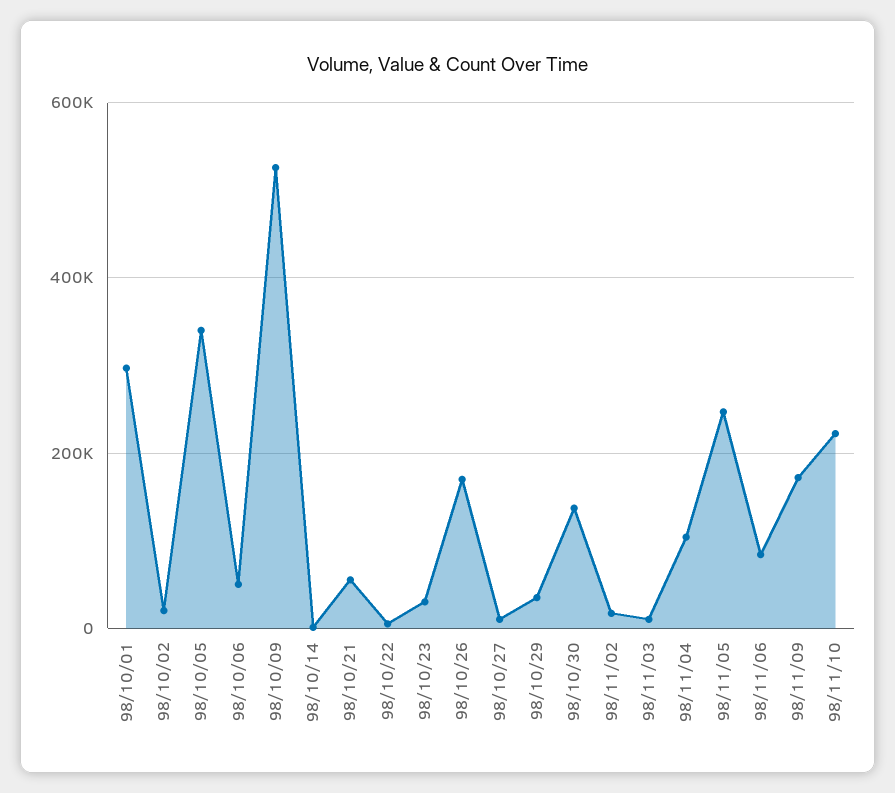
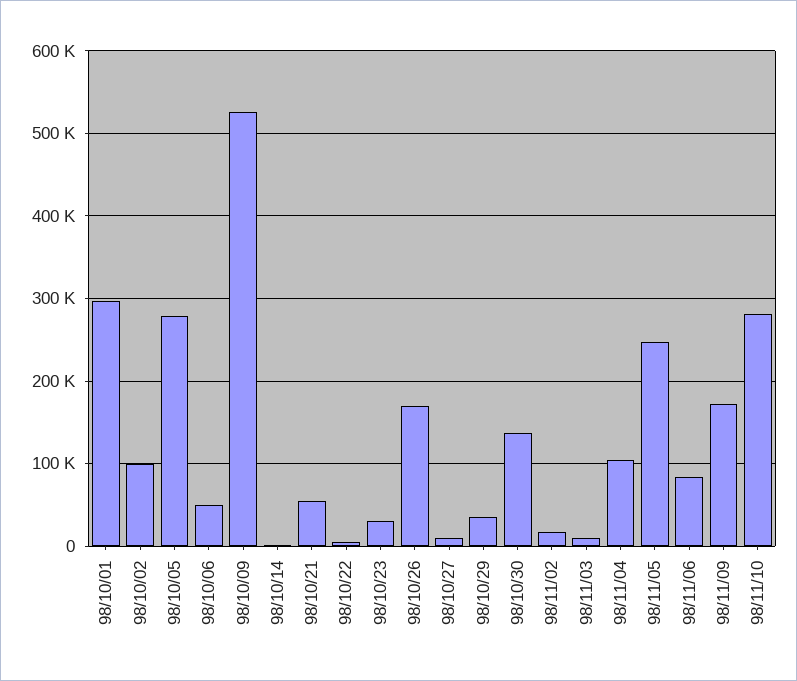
98/10/02: 20000 -> 100000
98/10/05: 340000 -> 280000
98/11/10: 220000 -> 280000

